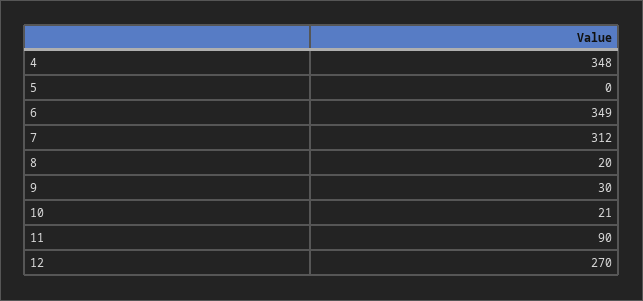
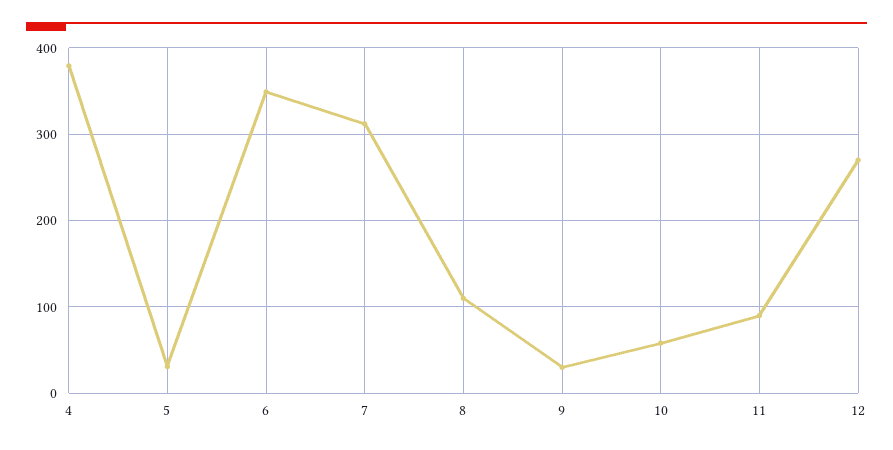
4: 348 -> 380
5: 0 -> 30
8: 20 -> 110
10: 21 -> 60

